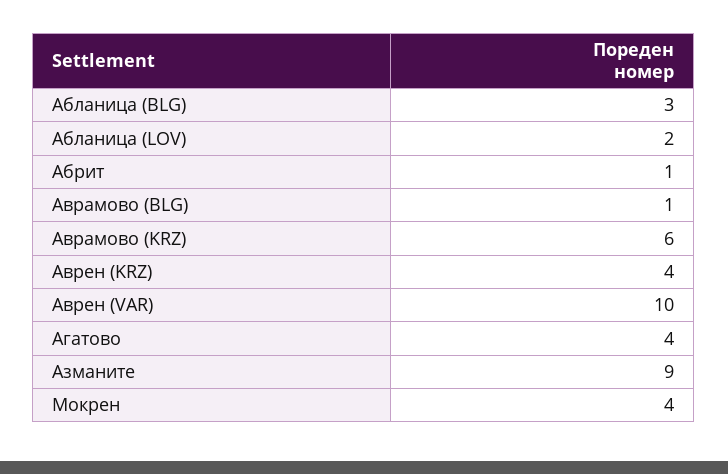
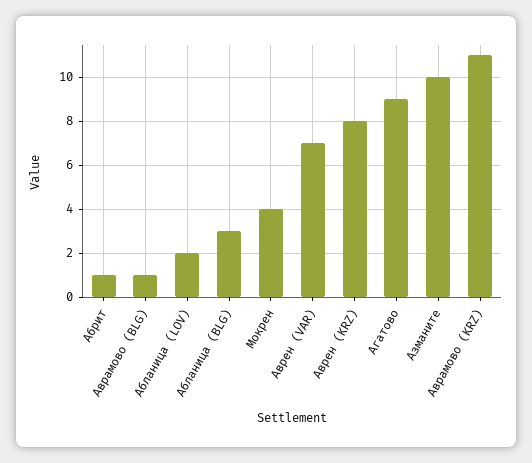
Аврамово (KRZ): 6 -> 11
Аврен (KRZ): 4 -> 8
Аврен (VAR): 10 -> 7
Агатово: 4 -> 9
Азманите: 9 -> 10

